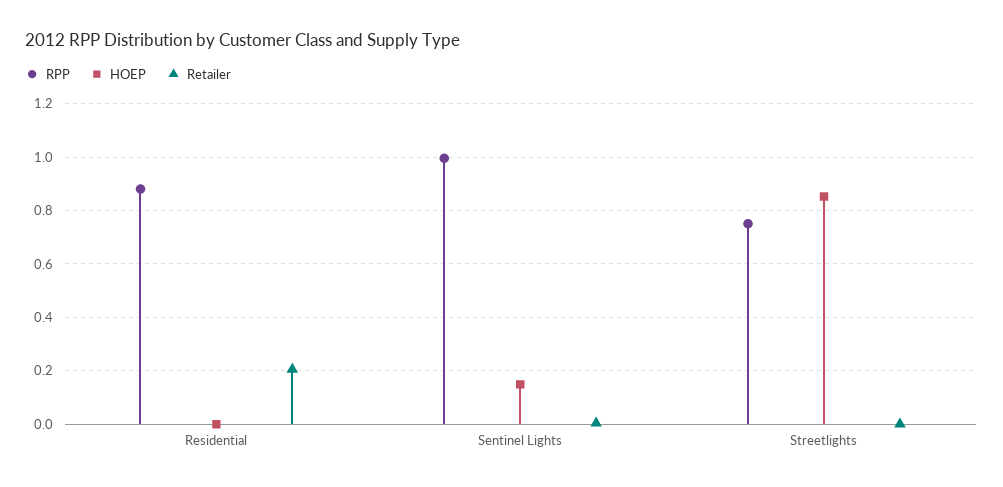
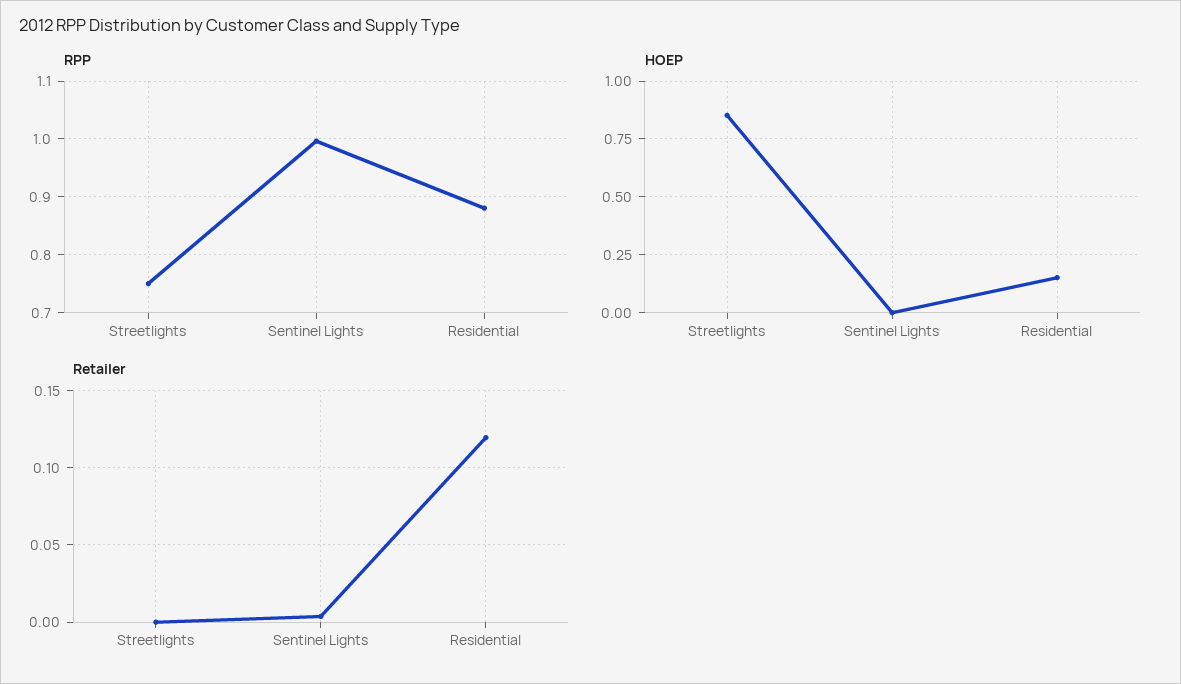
HOEP, Residential: 0 -> 0.15
Retailer, Residential: 0.2 -> 0.12
HOEP, Sentinel Lights: 0.15 -> 0

